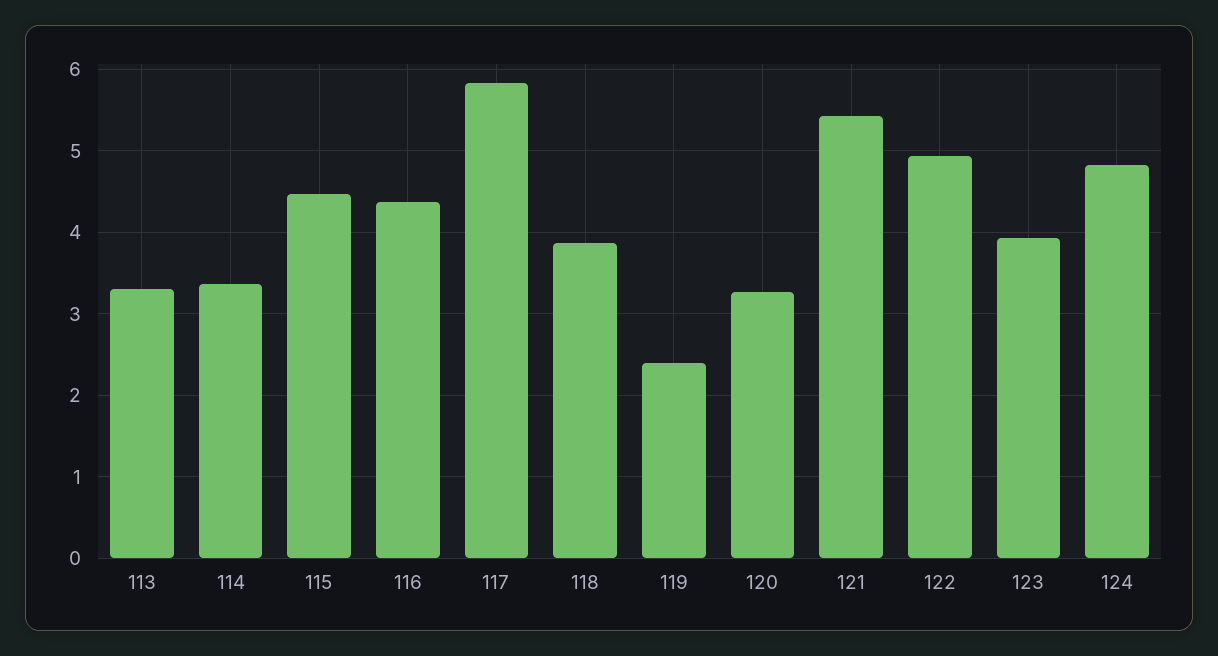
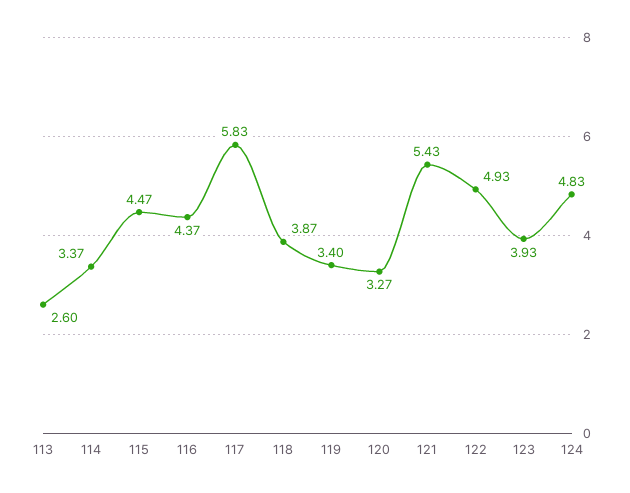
113: 3.3 -> 2.6
119: 2.4 -> 3.4

